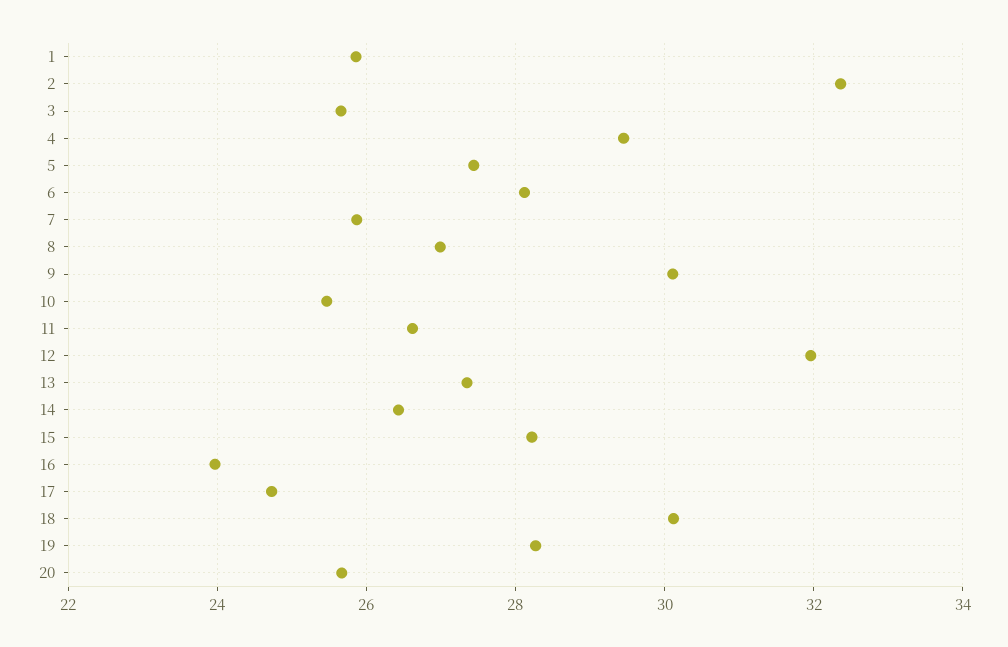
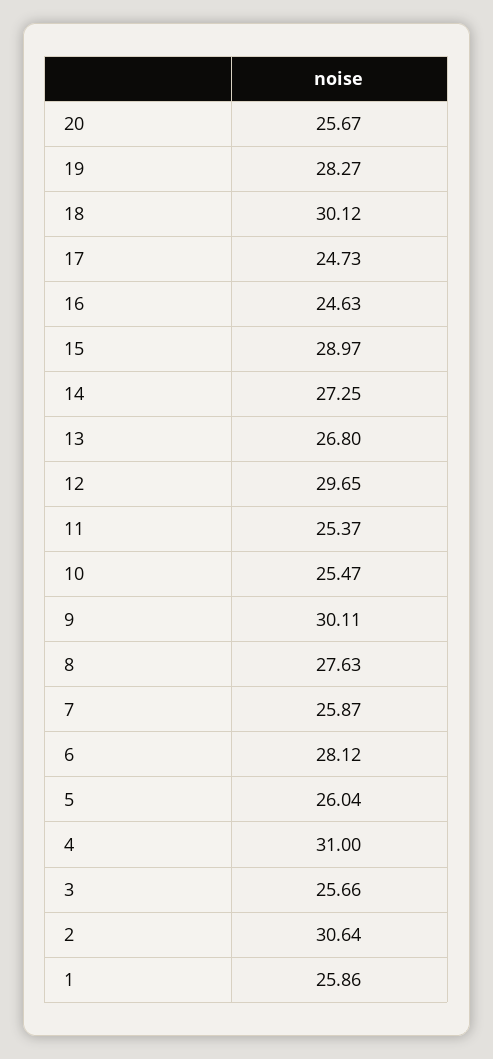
2: 32.4 -> 30.64
4: 29.4 -> 31
5: 27.4 -> 26.04
8: 27 -> 27.63
11: 26.6 -> 25.37
12: 32 -> 29.65
13: 27.4 -> 26.8
14: 26.4 -> 27.25
15: 28.2 -> 28.97
16: 24 -> 24.63

